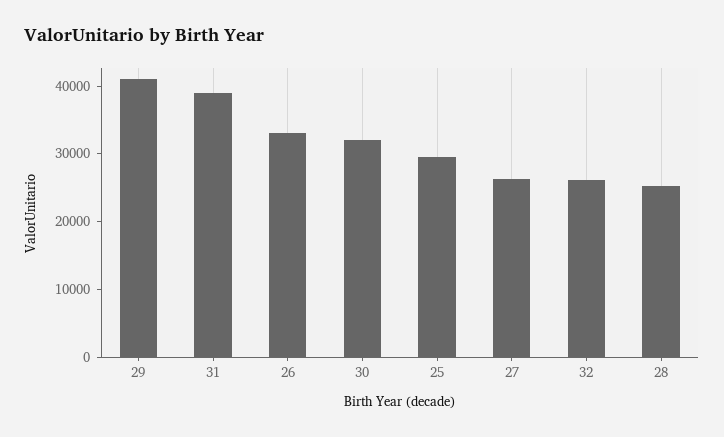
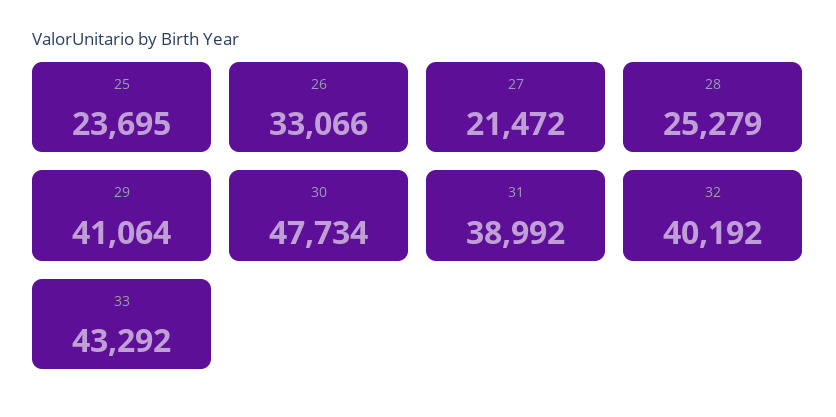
30: 32000 -> 47734
25: 30000 -> 23695
27: 26000 -> 21472
32: 26000 -> 40192
33: none -> 43292

